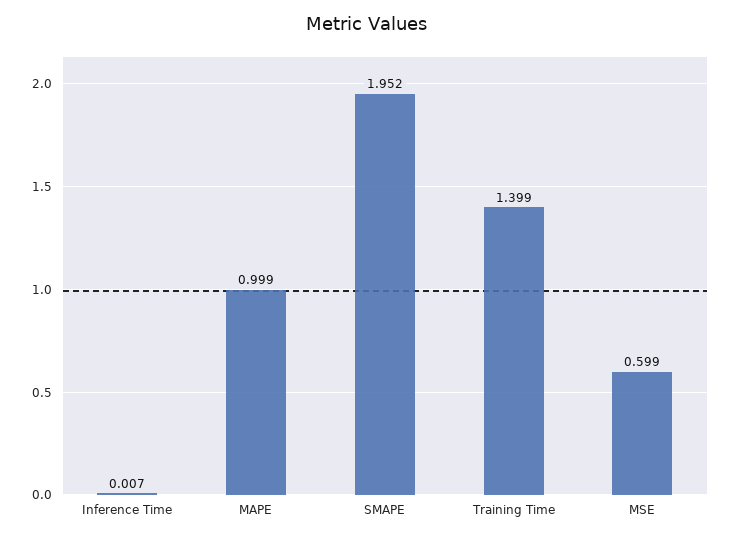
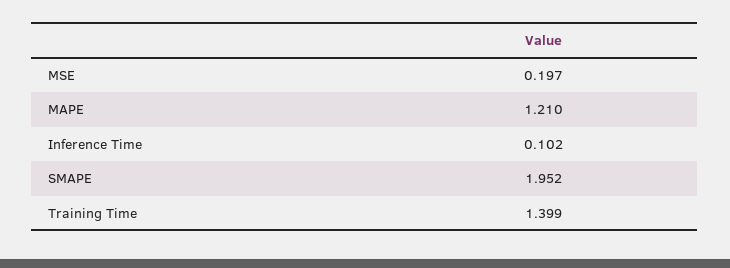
Inference Time: 0.007 -> 0.102
MAPE: 0.999 -> 1.21
MSE: 0.599 -> 0.197

